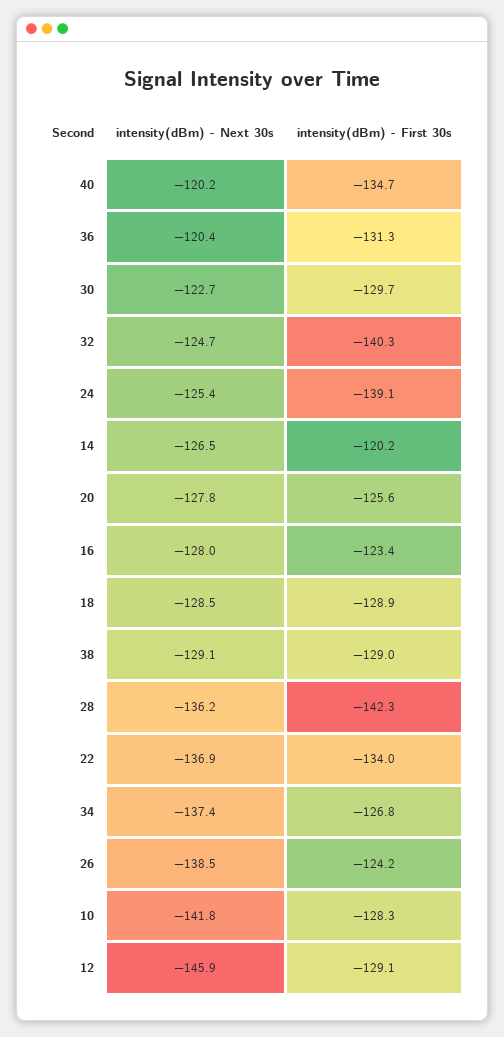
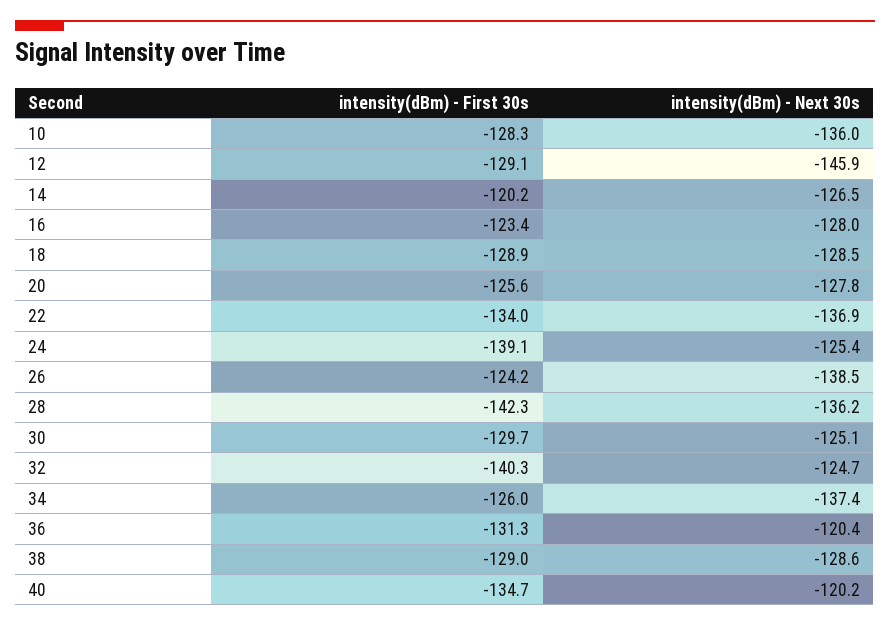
intensity(dBm) - Next 30s, 30: -122.7 -> -125.1
intensity(dBm) - Next 30s, 38: -129.1 -> -128.6
intensity(dBm) - First 30s, 34: -126.8 -> -126
intensity(dBm) - Next 30s, 10: -141.8 -> -136

